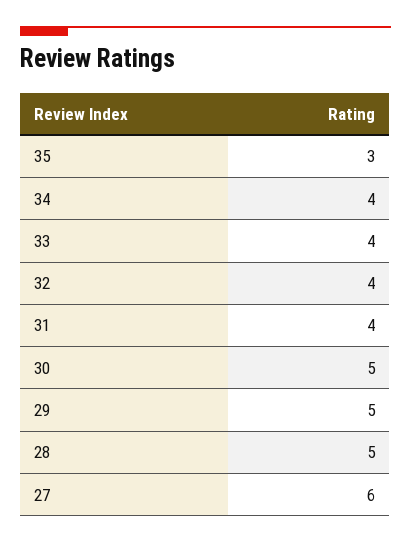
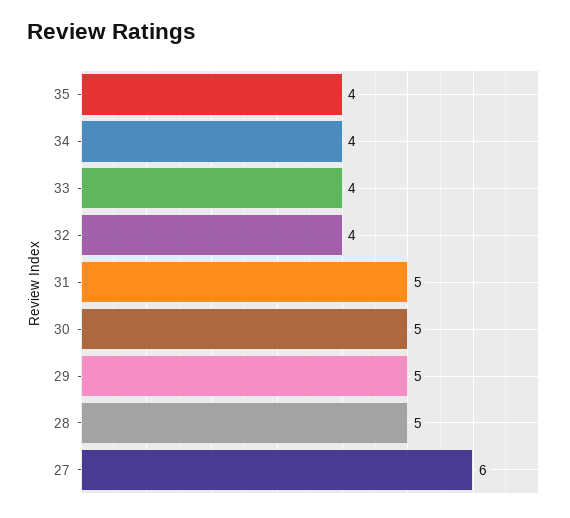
35: 3 -> 4
31: 4 -> 5

